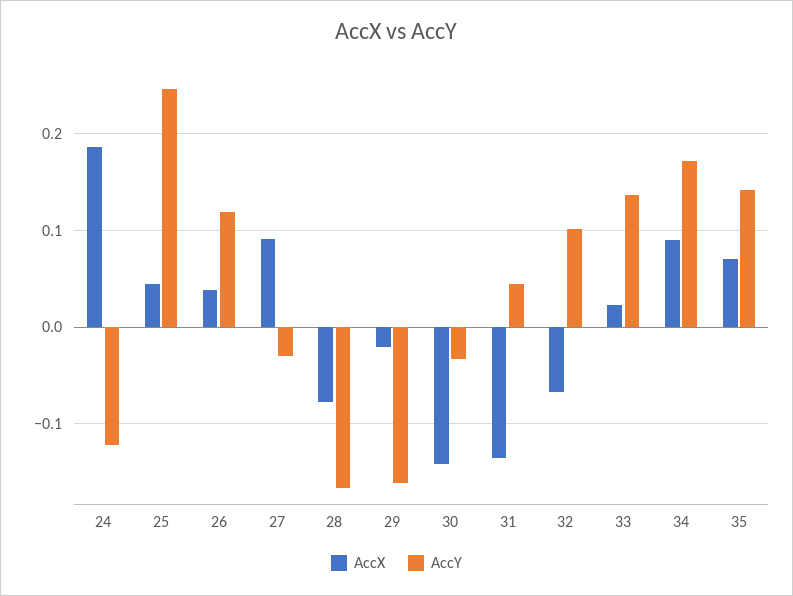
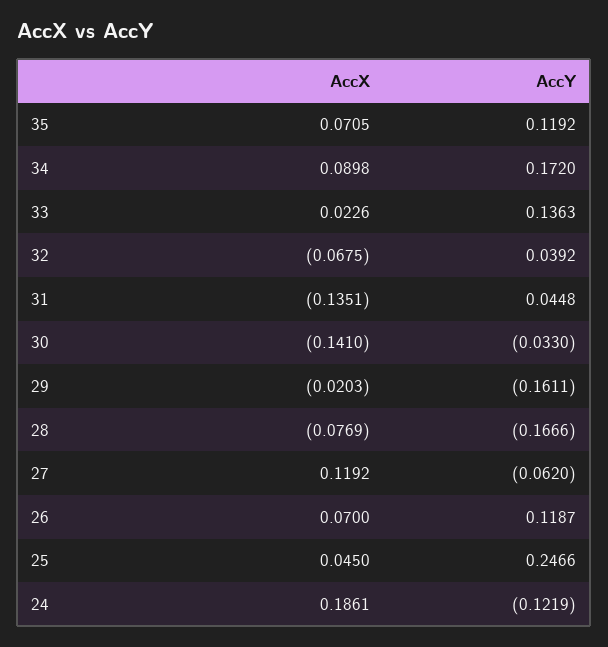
AccX, 26: 0.04 -> 0.07
AccX, 27: 0.09 -> 0.1192
AccY, 27: -0.03 -> -0.062
AccY, 32: 0.1 -> 0.0392
AccY, 35: 0.14 -> 0.1192

